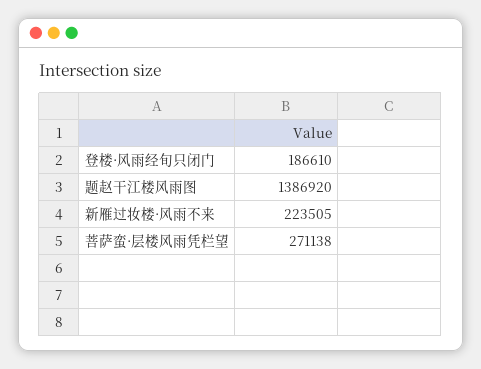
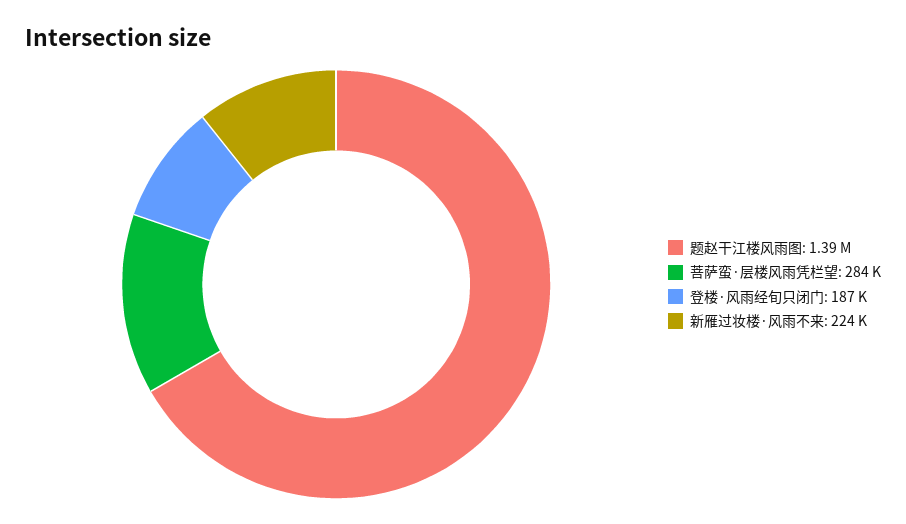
菩萨蛮·层楼风雨凭栏望: 271138 -> 284000

